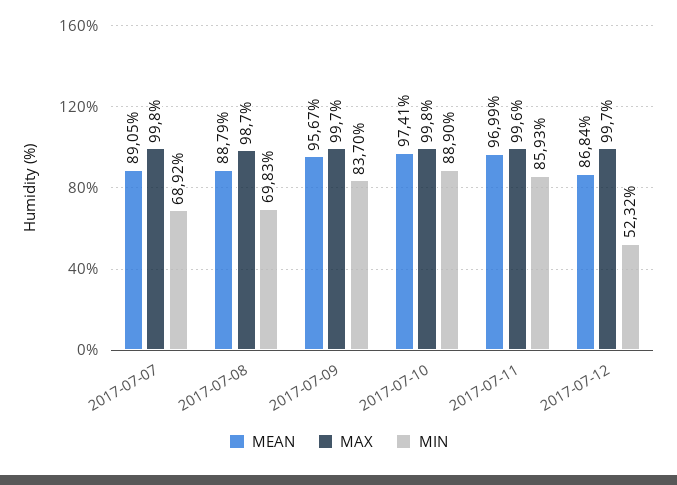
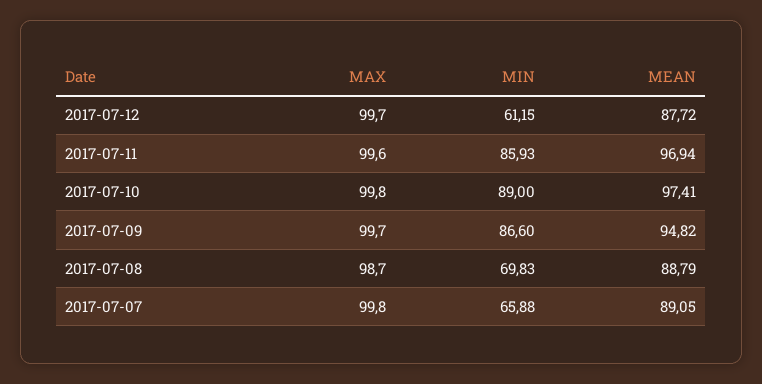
MIN, 2017-07-07: 68.92 -> 65.88
MEAN, 2017-07-09: 95.67 -> 94.82
MIN, 2017-07-09: 83.7 -> 86.6
MIN, 2017-07-10: 88.9 -> 89
MEAN, 2017-07-11: 96.99 -> 96.94
MEAN, 2017-07-12: 86.84 -> 87.72
MIN, 2017-07-12: 52.32 -> 61.15

